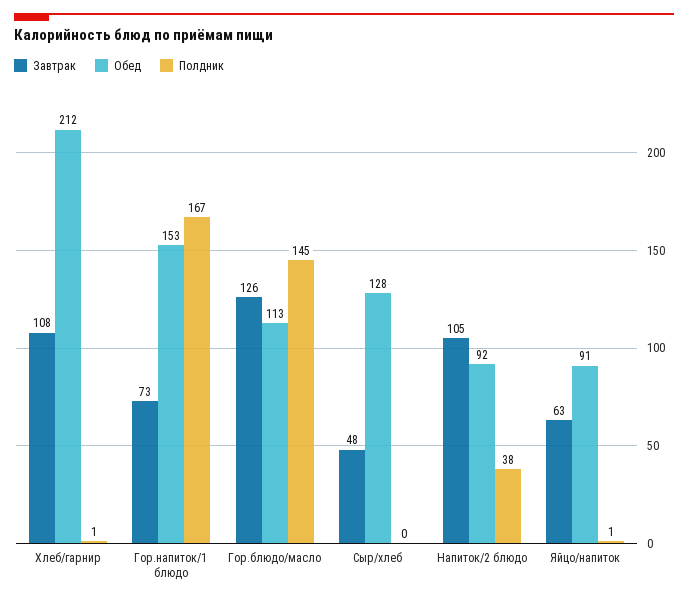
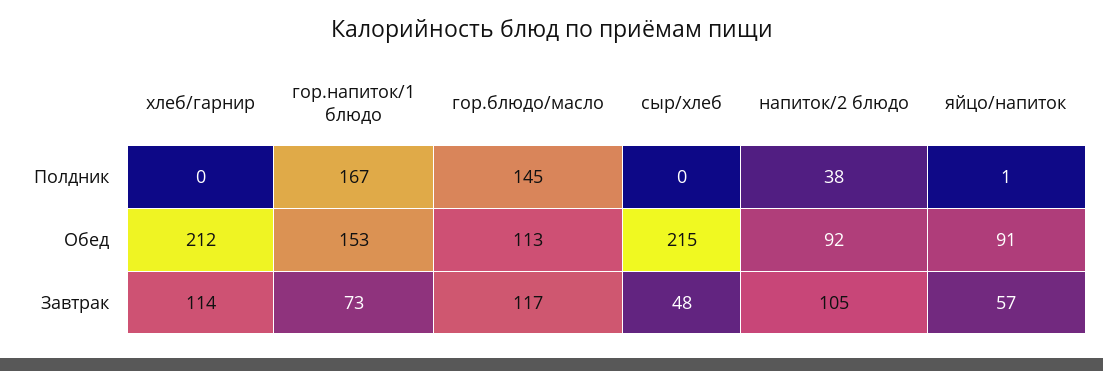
Завтрак, Хлеб/гарнир: 108 -> 114
Полдник, Хлеб/гарнир: 1 -> 0
Завтрак, Гор.блюдо/масло: 126 -> 117
Обед, Сыр/хлеб: 128 -> 215
Завтрак, Яйцо/напиток: 63 -> 57

